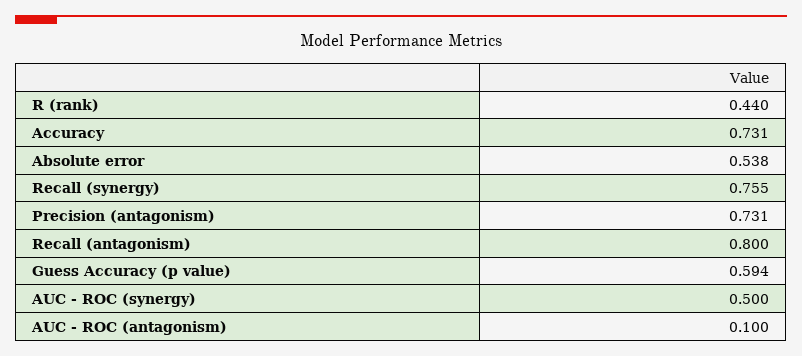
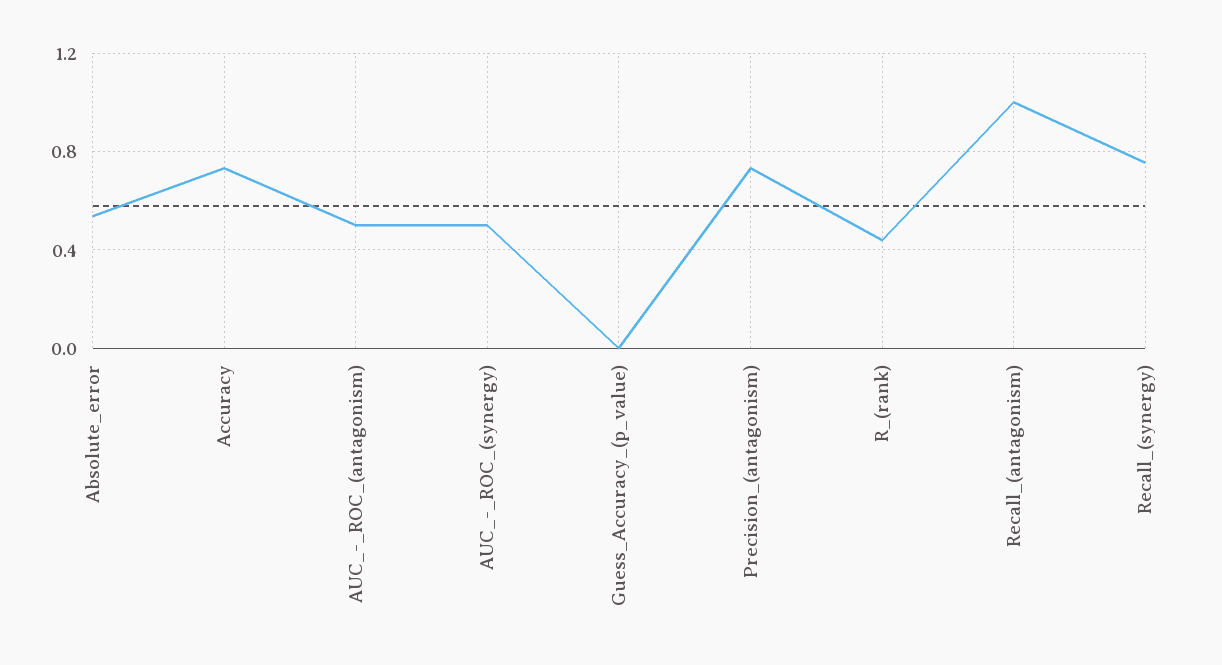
Recall (antagonism): 0.8 -> 1
Guess Accuracy (p value): 0.594 -> 0
AUC - ROC (antagonism): 0.1 -> 0.5

